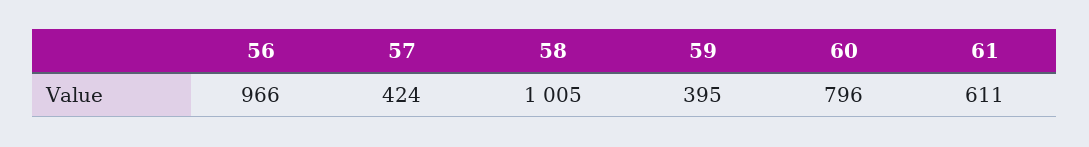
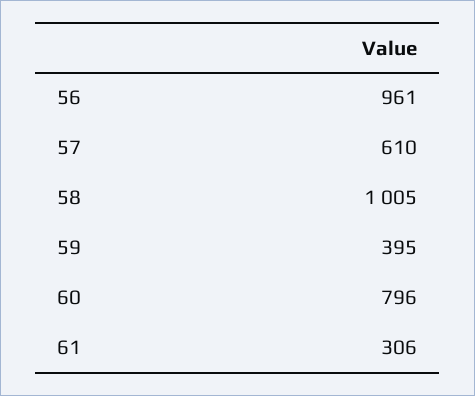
56: 966 -> 961
57: 424 -> 610
61: 611 -> 306

